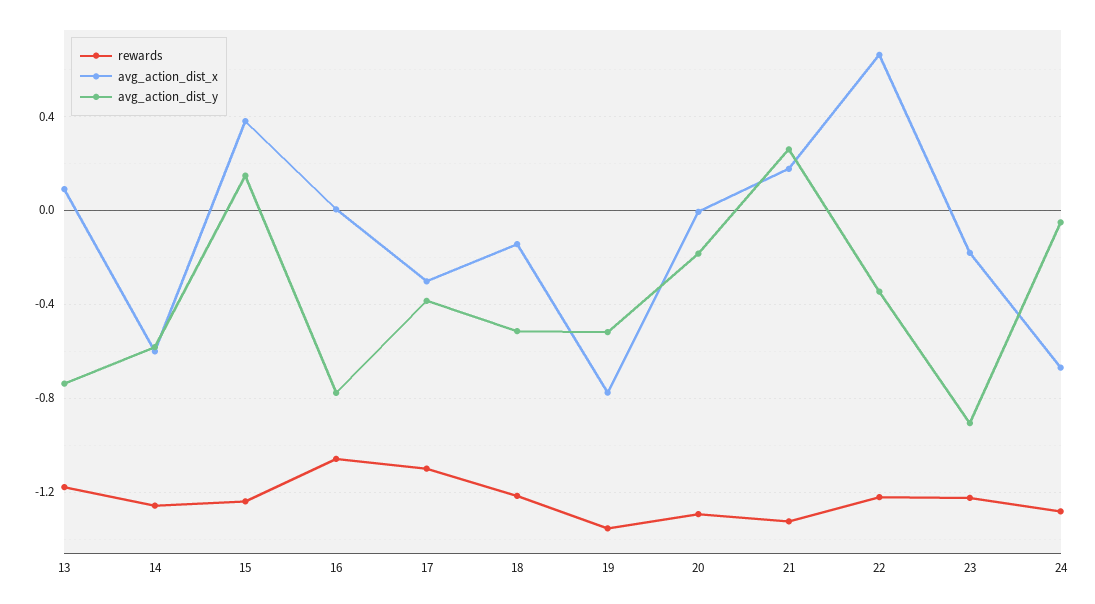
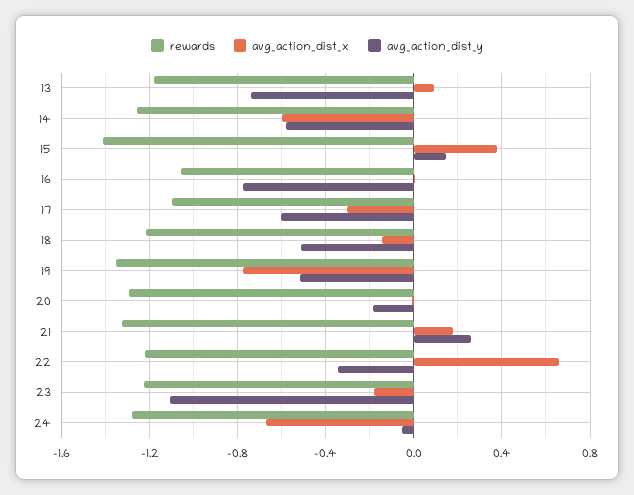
rewards, 15: -1.25 -> -1.4
avg_action_dist_y, 17: -0.4 -> -0.6
avg_action_dist_y, 23: -0.9 -> -1.1

